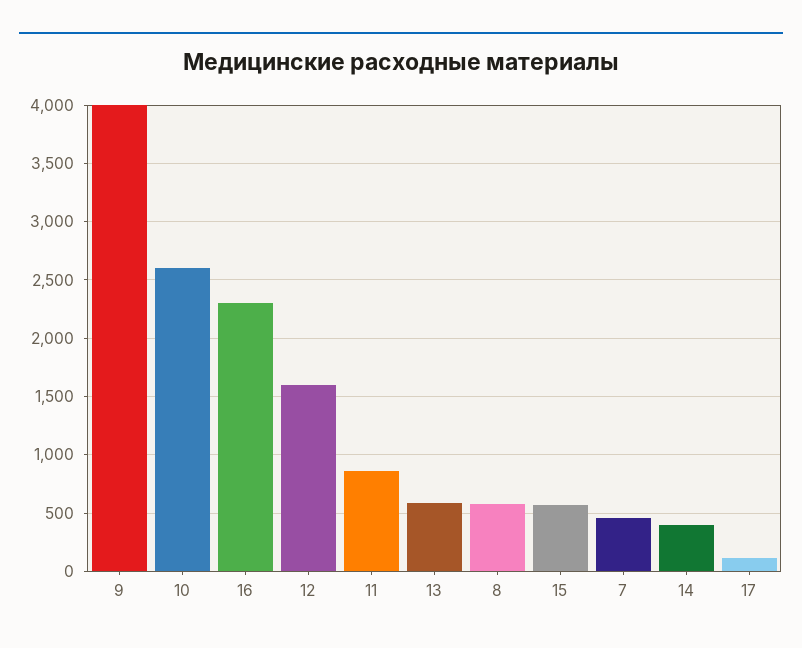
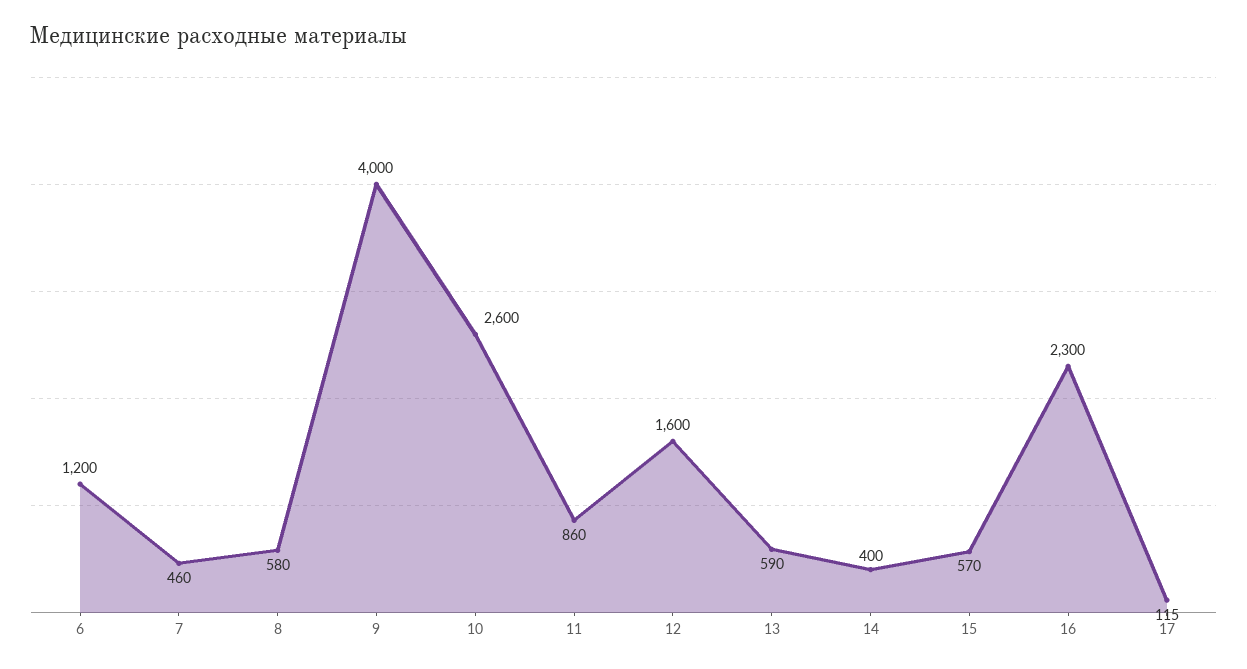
6: none -> 1200

